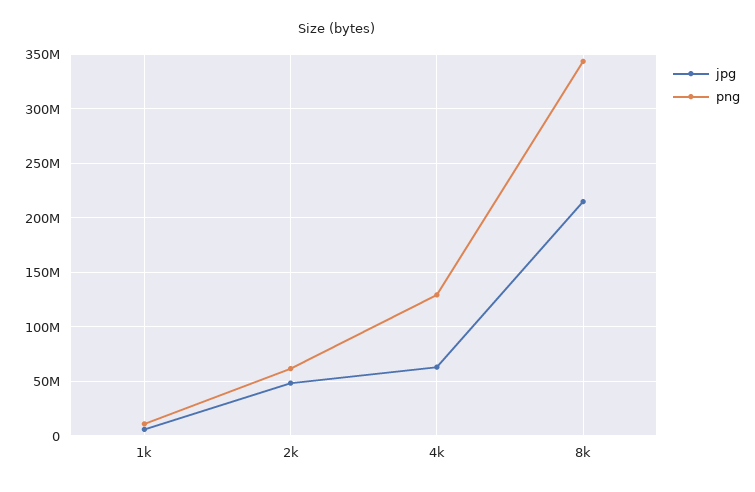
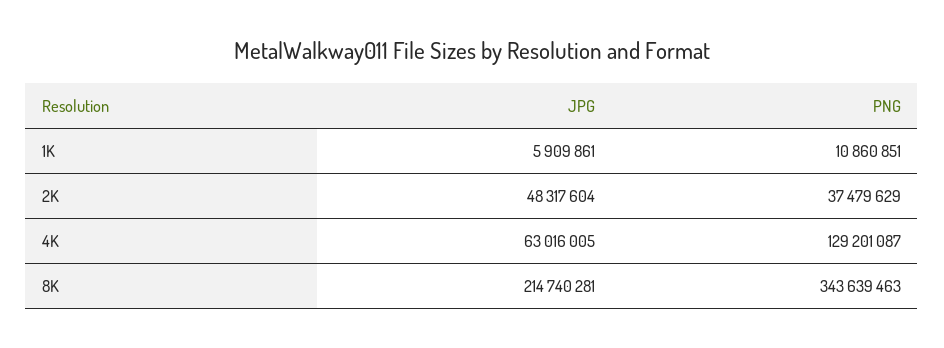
png, 2k: 60000000 -> 37479629

